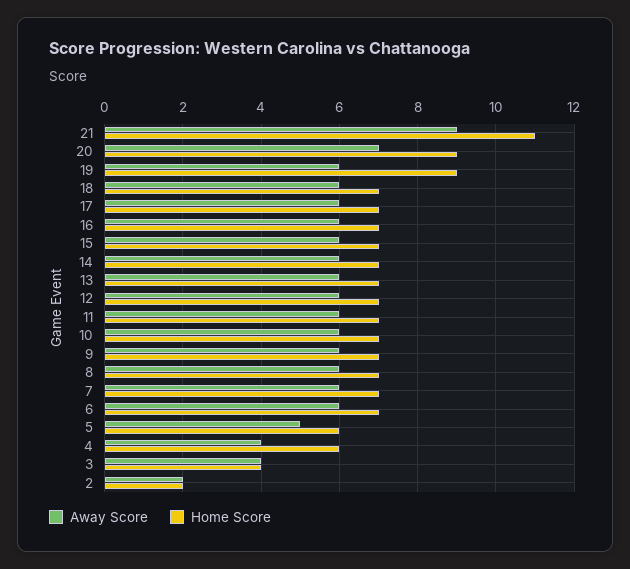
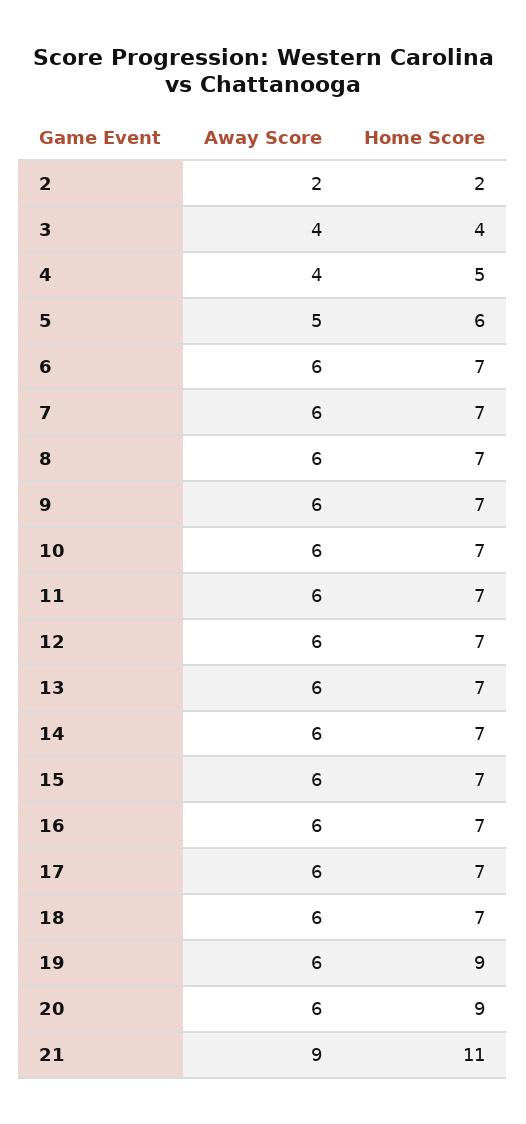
Away Score, 20: 7 -> 6
Home Score, 4: 6 -> 5

